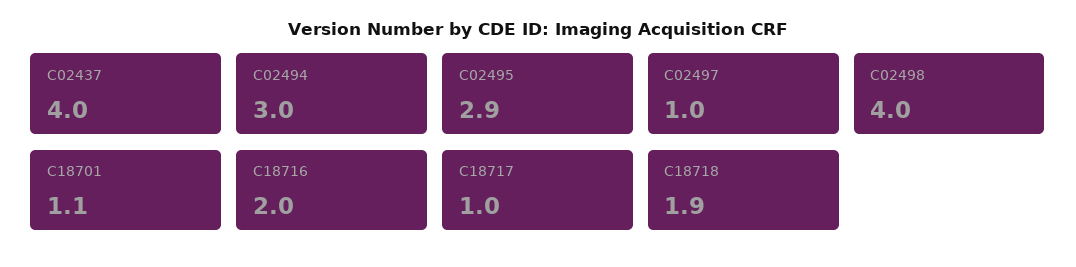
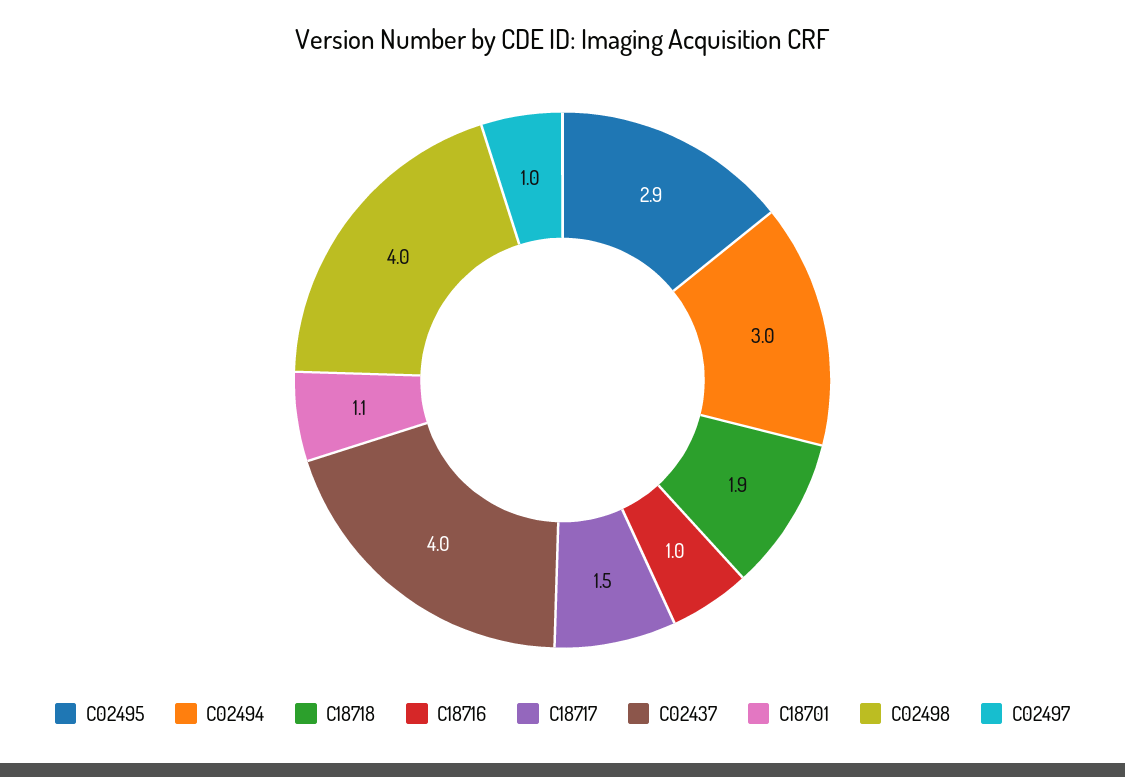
C18716: 2 -> 1
C18717: 1 -> 1.5

